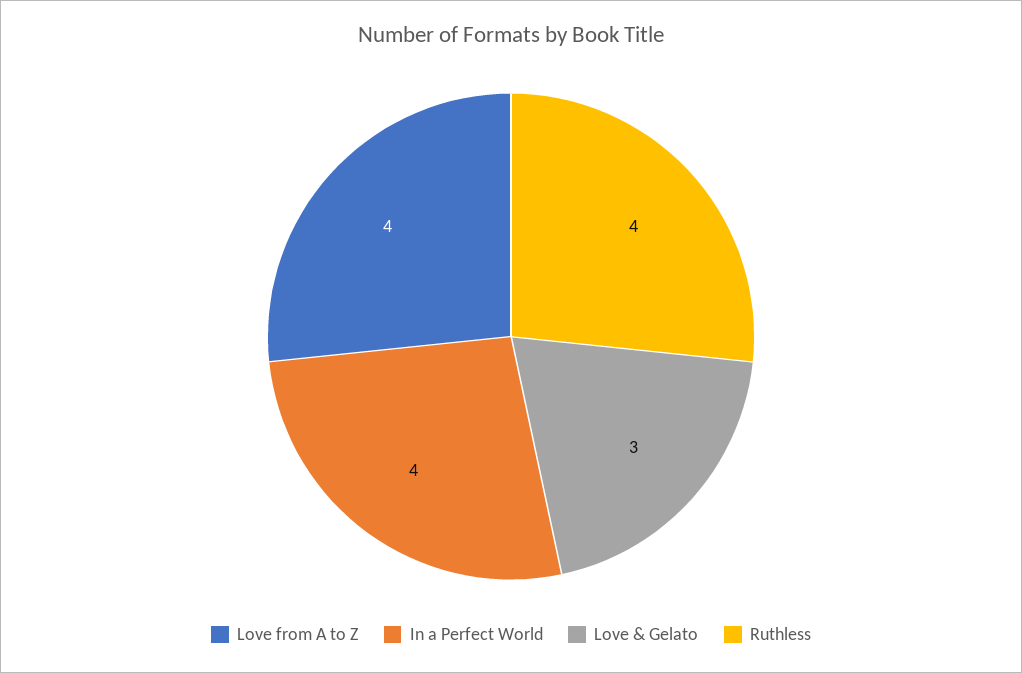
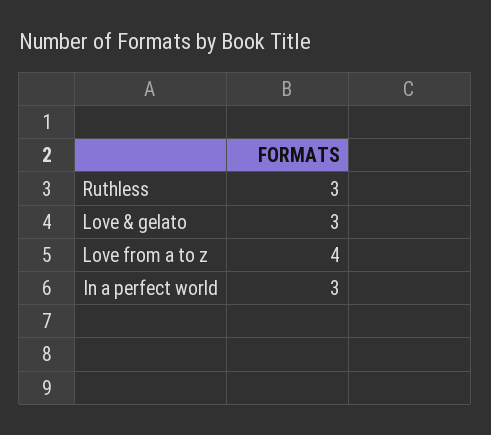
In a Perfect World: 4 -> 3
Ruthless: 4 -> 3

